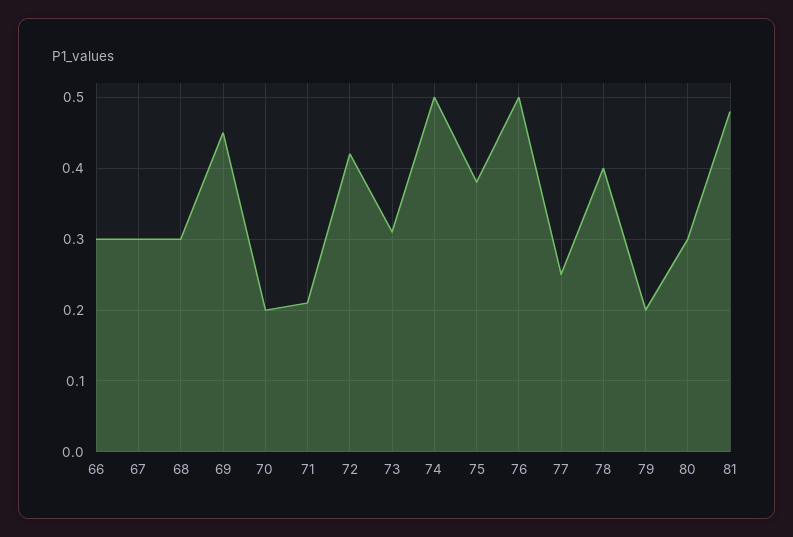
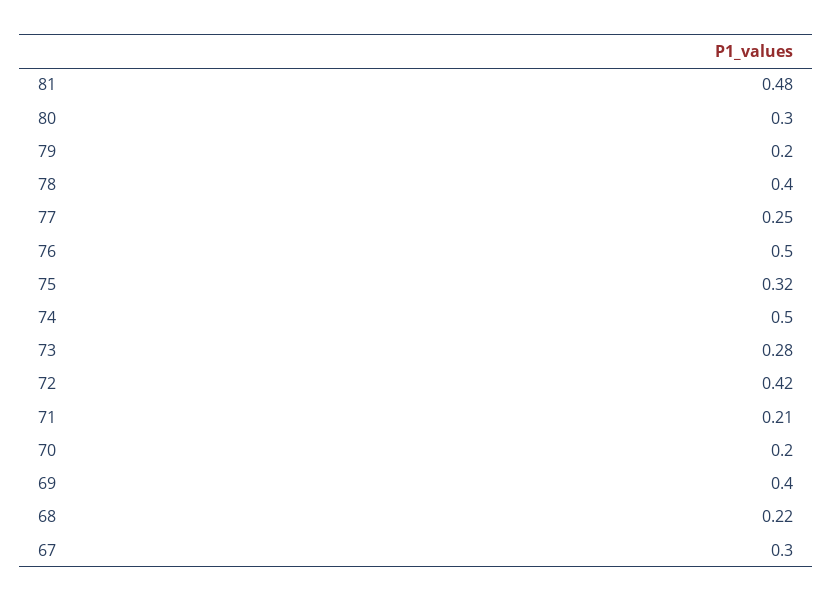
66: 0.3 -> none
68: 0.3 -> 0.22
69: 0.45 -> 0.4
73: 0.31 -> 0.28
75: 0.38 -> 0.32

